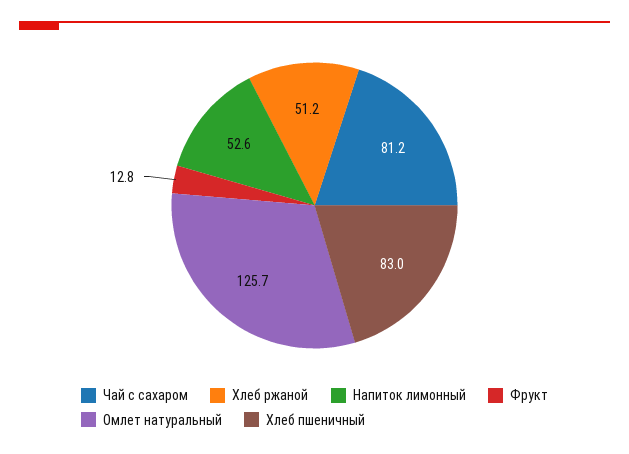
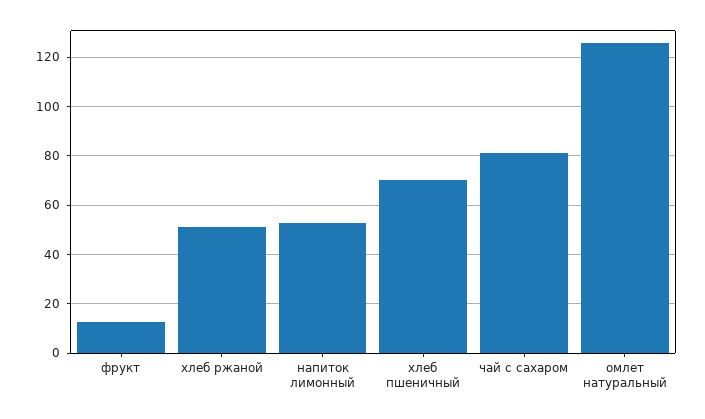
Хлеб пшеничный: 83 -> 70

